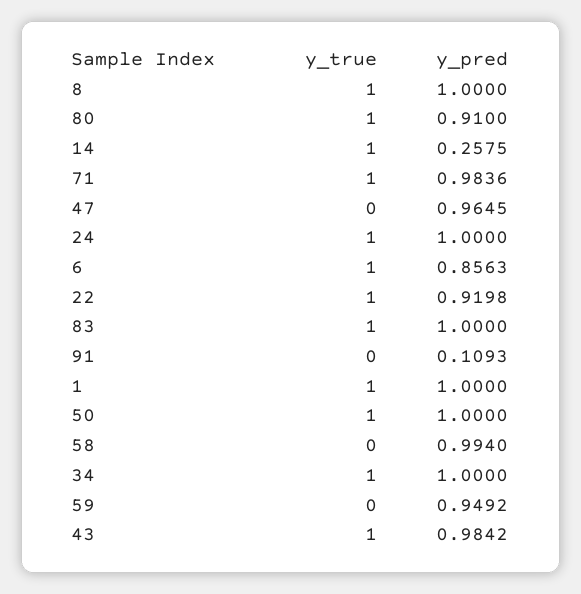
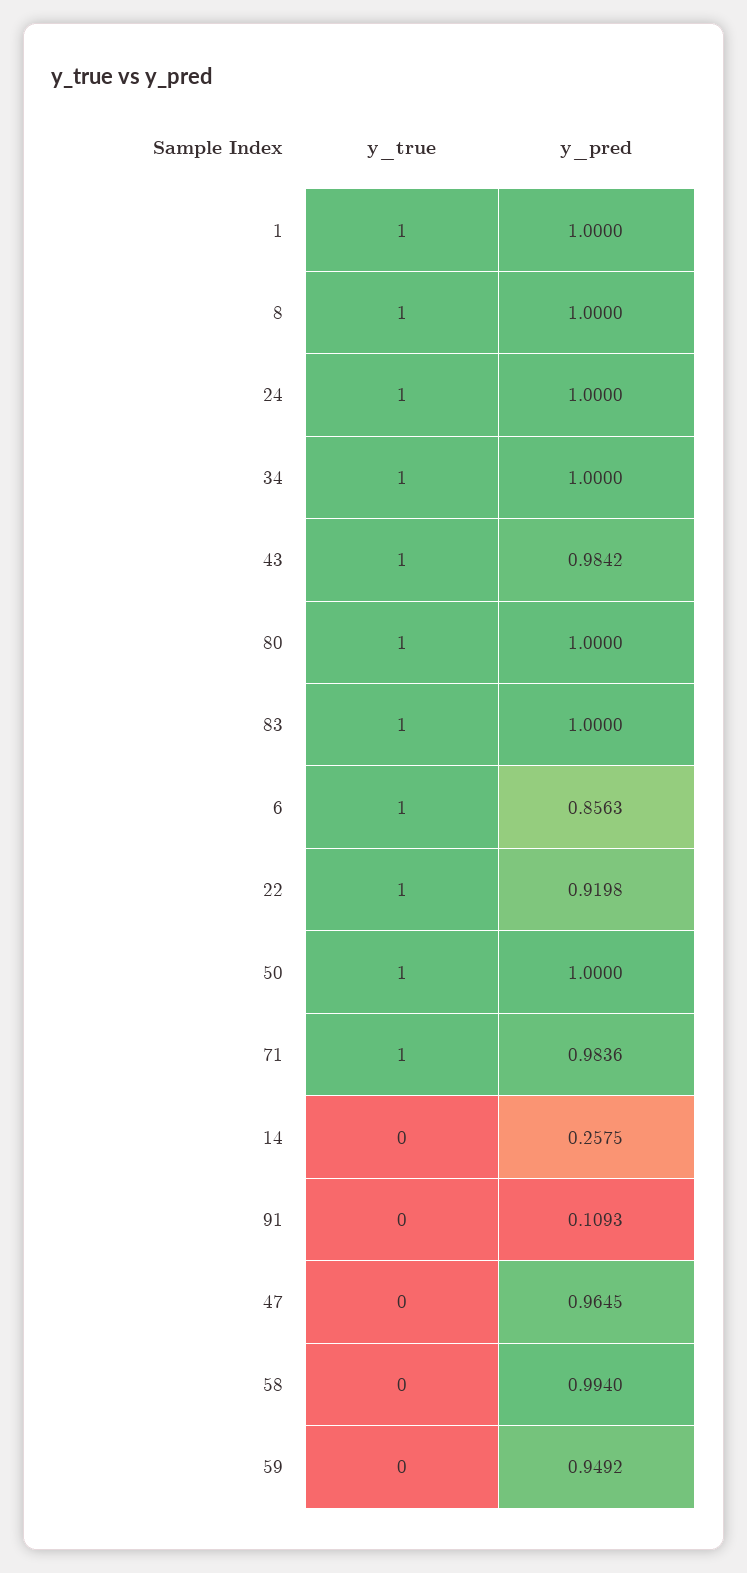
y_pred, 80: 0.91 -> 1
y_true, 14: 1 -> 0

